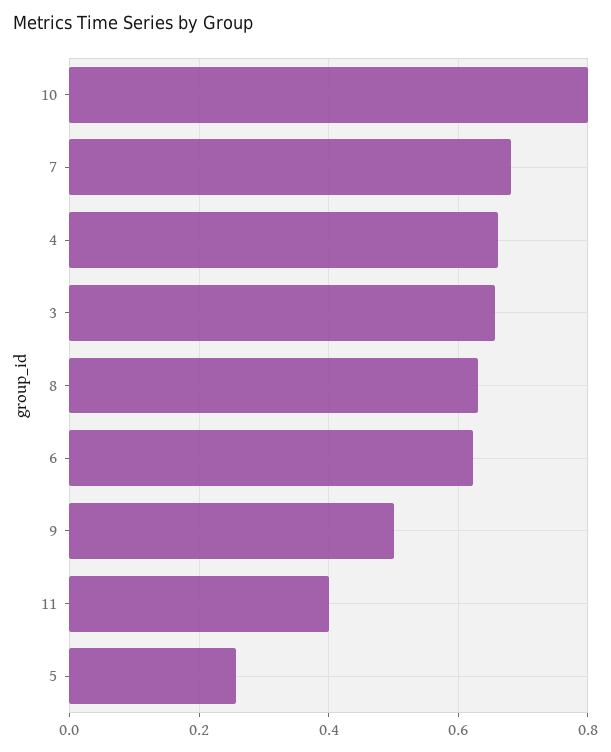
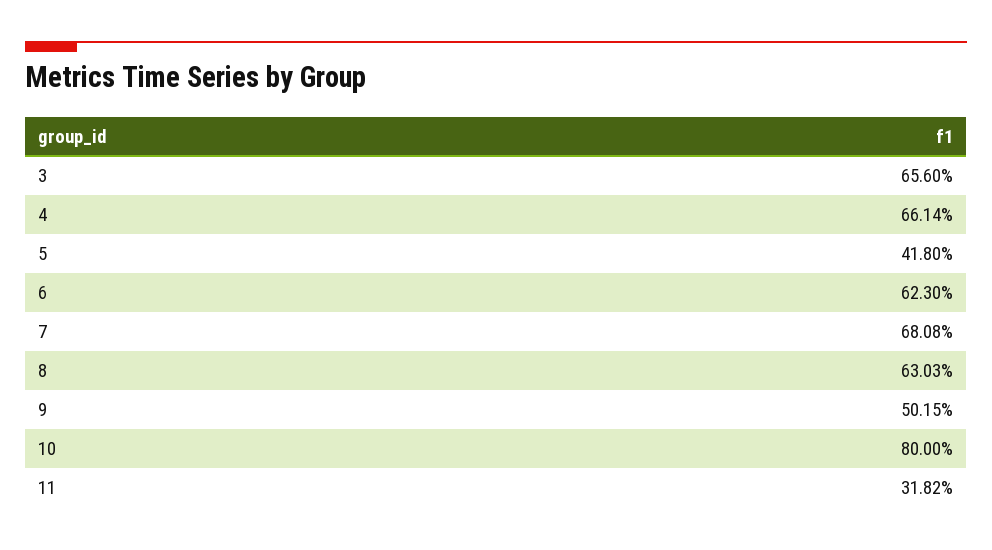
11: 0.4 -> 0.3182
5: 0.26 -> 0.418

